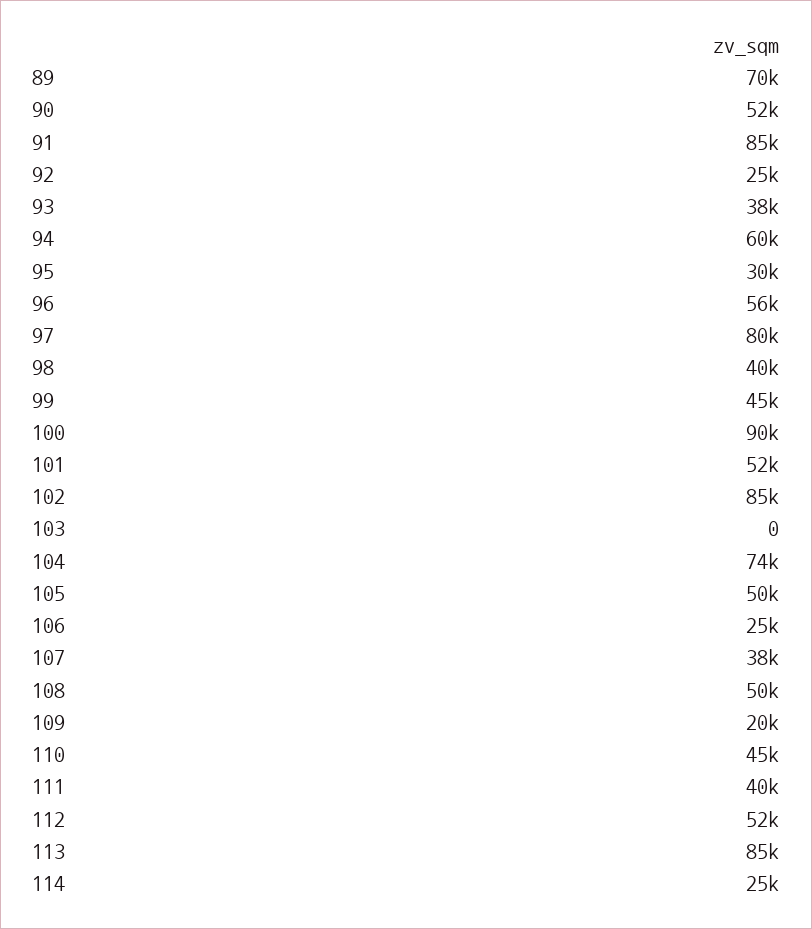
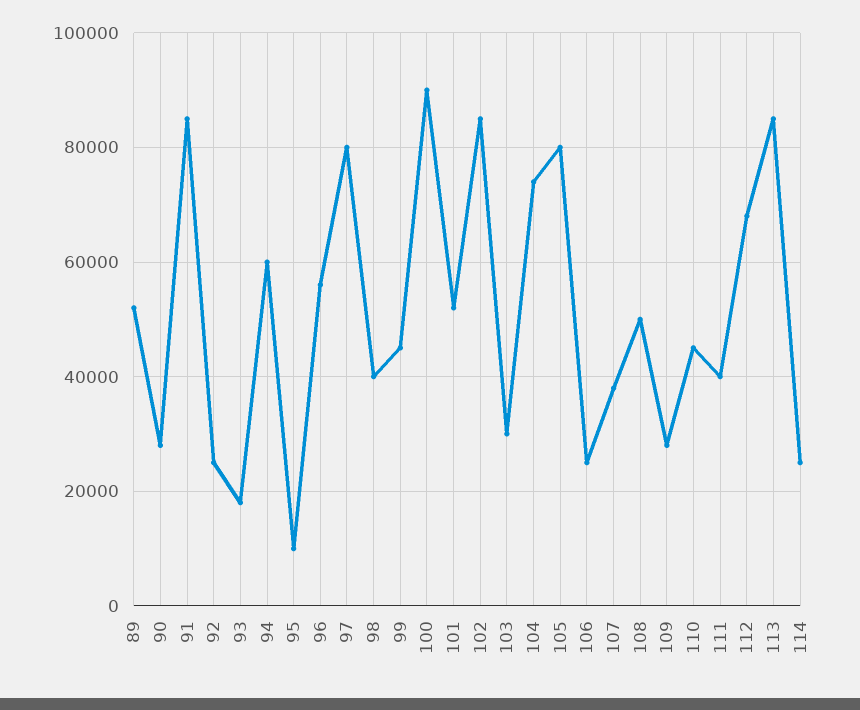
89: 70000 -> 52000
90: 52000 -> 28000
93: 38000 -> 18000
95: 30000 -> 10000
103: 0 -> 30000
105: 50000 -> 80000
109: 20000 -> 28000
112: 52000 -> 68000

